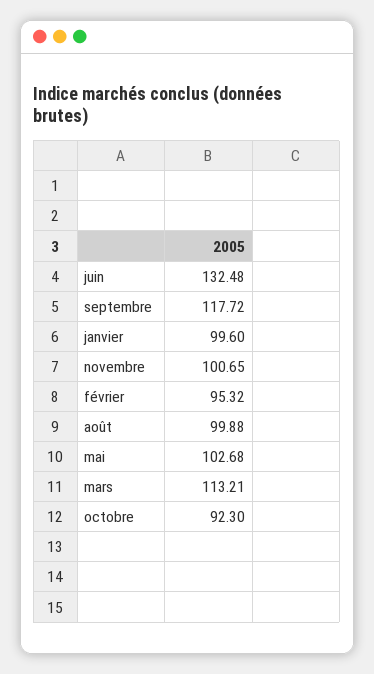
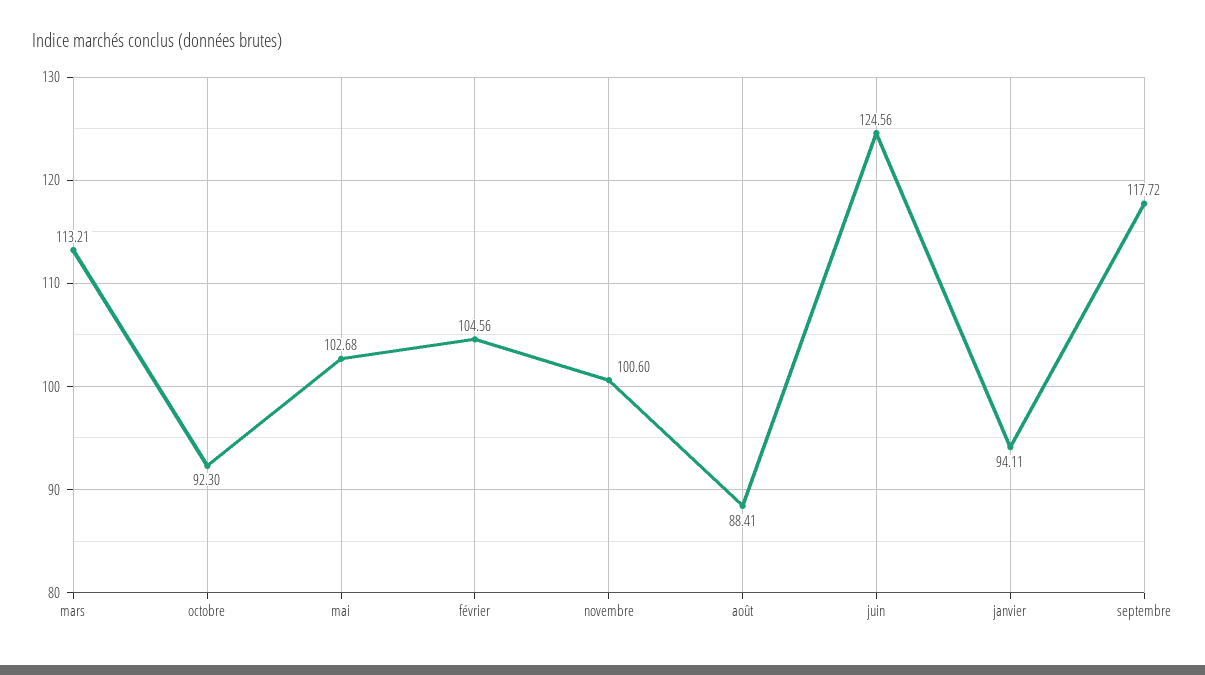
juin: 132.48 -> 124.56
janvier: 99.6 -> 94.11
novembre: 100.65 -> 100.6
février: 95.32 -> 104.56
août: 99.88 -> 88.41

